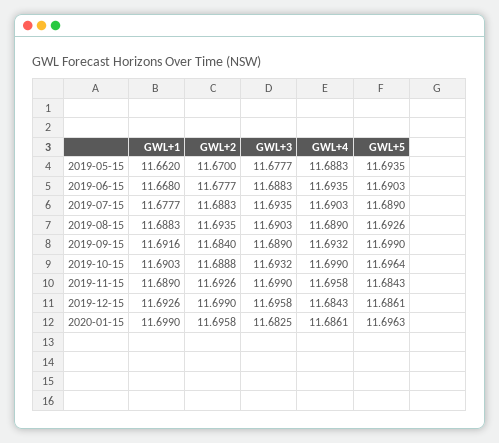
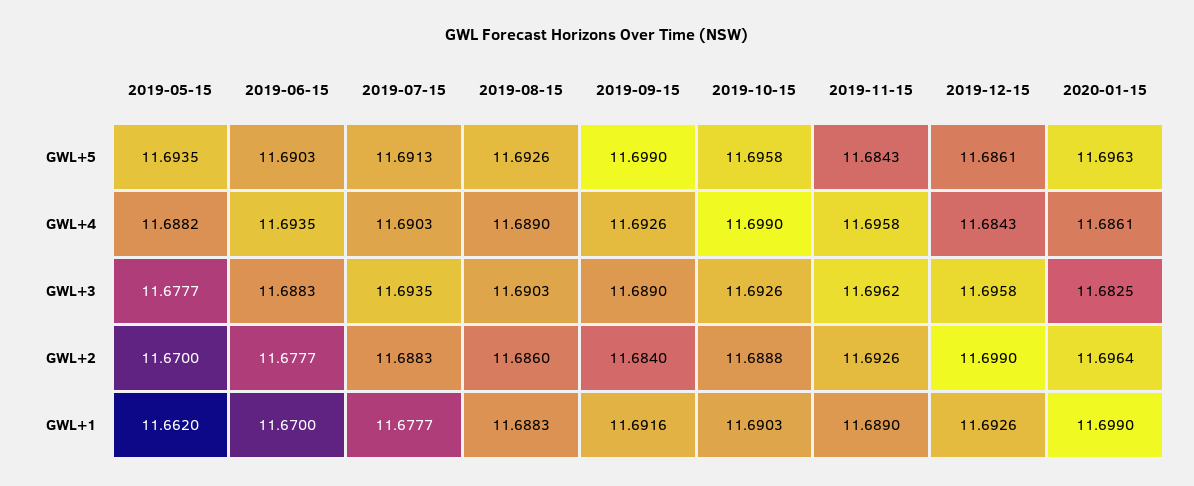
GWL+4, 2019-05-15: 11.6883 -> 11.6882
GWL+1, 2019-06-15: 11.668 -> 11.67
GWL+5, 2019-07-15: 11.689 -> 11.6913
GWL+2, 2019-08-15: 11.6935 -> 11.686
GWL+4, 2019-09-15: 11.6932 -> 11.6926
GWL+3, 2019-10-15: 11.6932 -> 11.6926
GWL+5, 2019-10-15: 11.6964 -> 11.6958
GWL+3, 2019-11-15: 11.699 -> 11.6962
GWL+2, 2020-01-15: 11.6958 -> 11.6964

